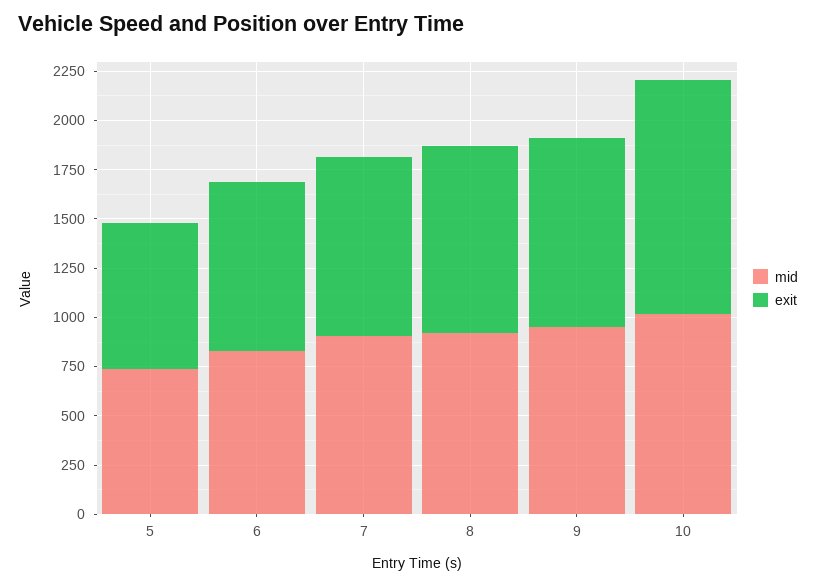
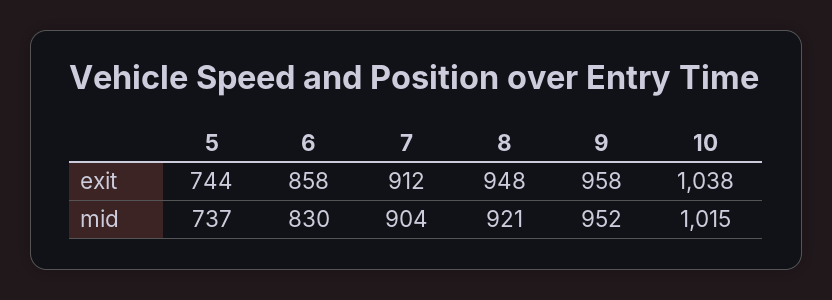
exit, 10: 1200 -> 1038

